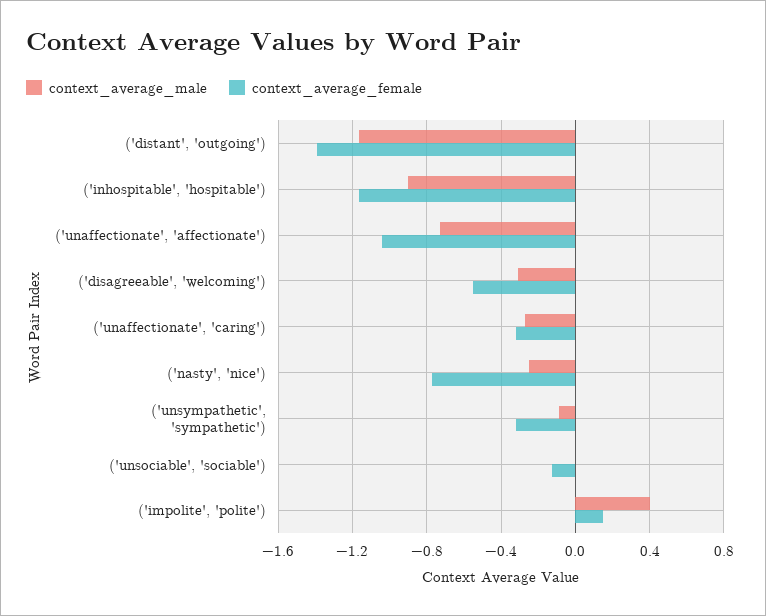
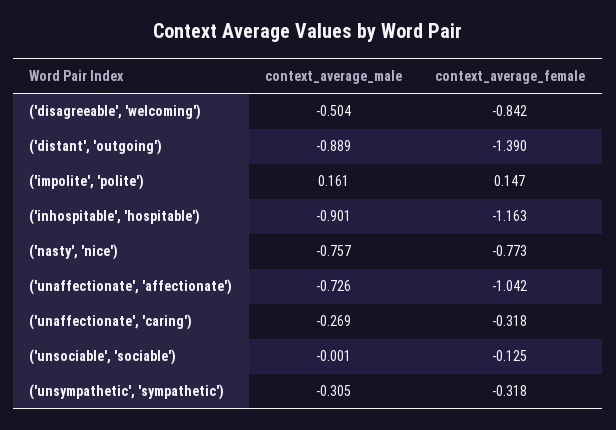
context_average_male, ('distant', 'outgoing'): -1.15 -> -0.889
context_average_male, ('disagreeable', 'welcoming'): -0.3 -> -0.504
context_average_female, ('disagreeable', 'welcoming'): -0.55 -> -0.842
context_average_male, ('nasty', 'nice'): -0.25 -> -0.757
context_average_male, ('unsympathetic', 'sympathetic'): -0.1 -> -0.305
context_average_male, ('impolite', 'polite'): 0.4 -> 0.161

